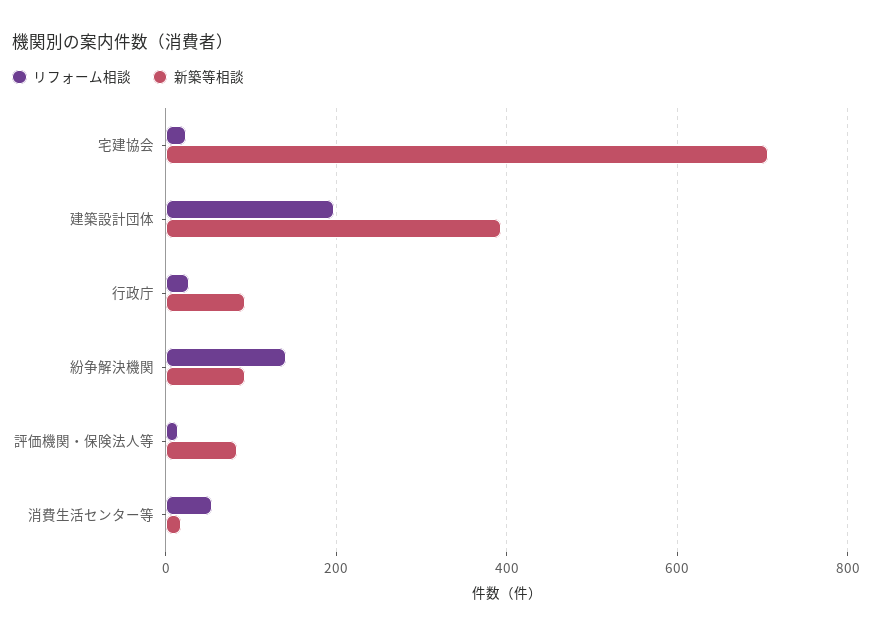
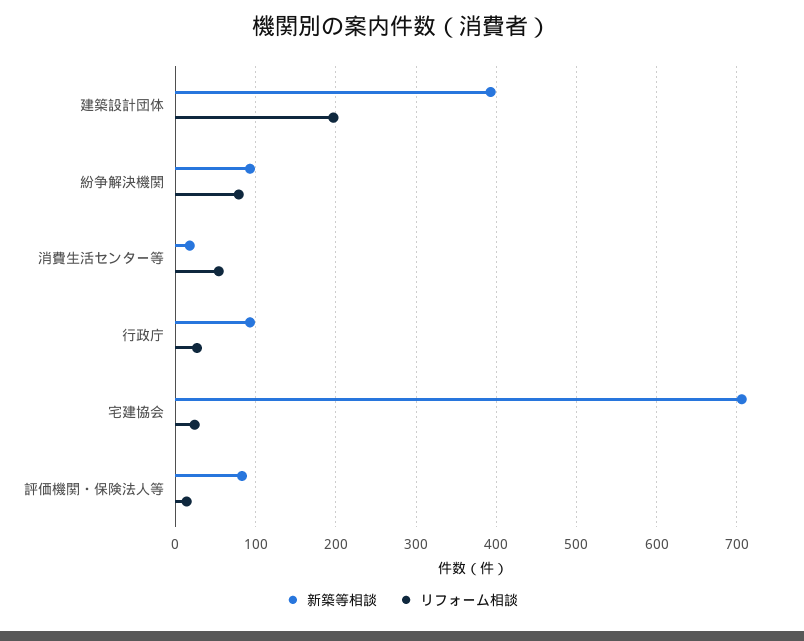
リフォーム相談, 紛争解決機関: 140 -> 80

